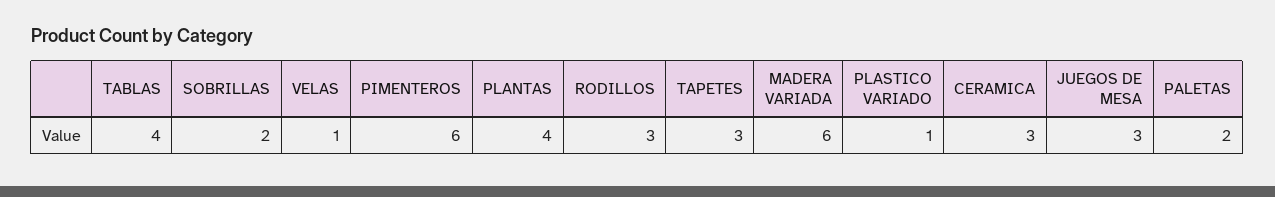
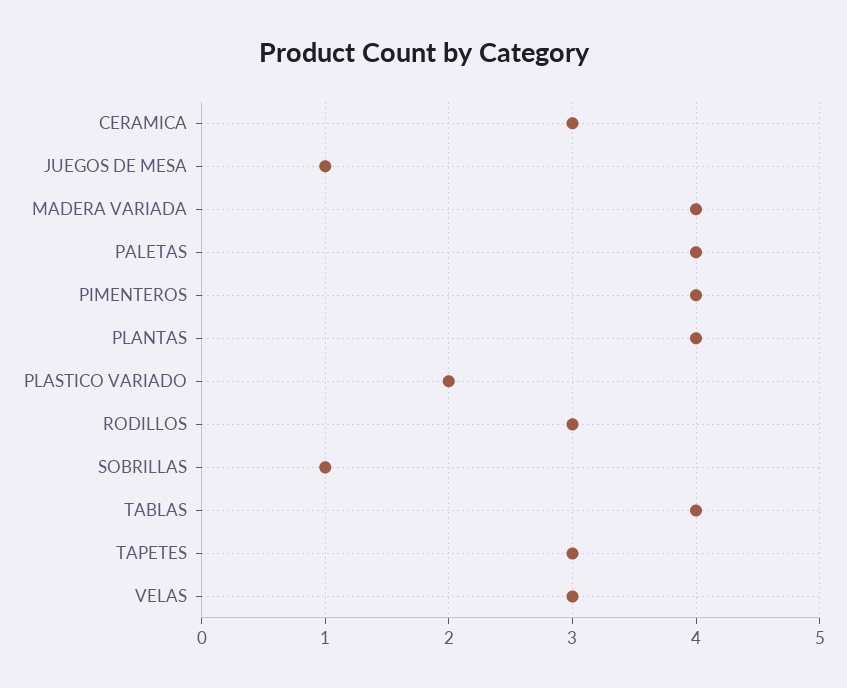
SOBRILLAS: 2 -> 1
VELAS: 1 -> 3
PIMENTEROS: 6 -> 4
MADERA VARIADA: 6 -> 4
PLASTICO VARIADO: 1 -> 2
JUEGOS DE MESA: 3 -> 1
PALETAS: 2 -> 4

